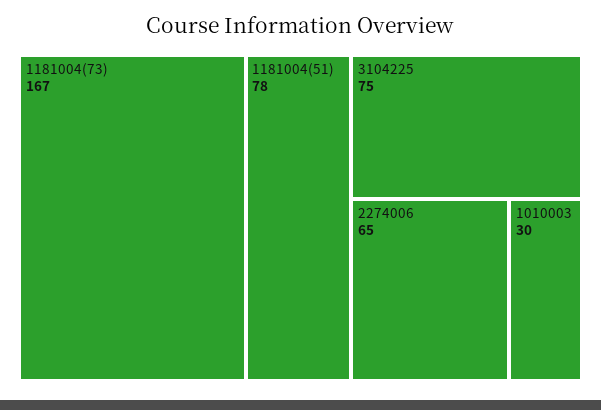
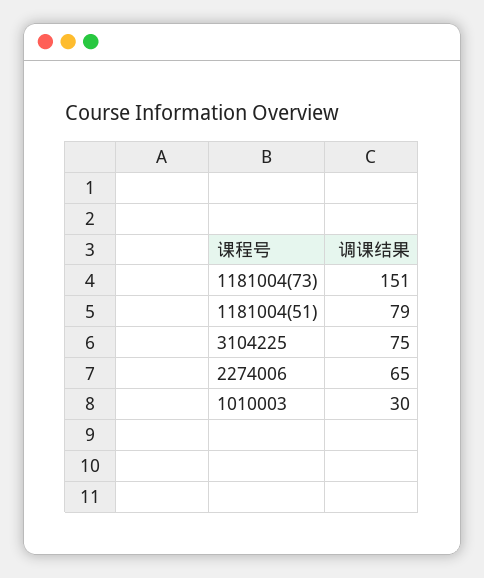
1181004(73): 167 -> 151
1181004(51): 78 -> 79

